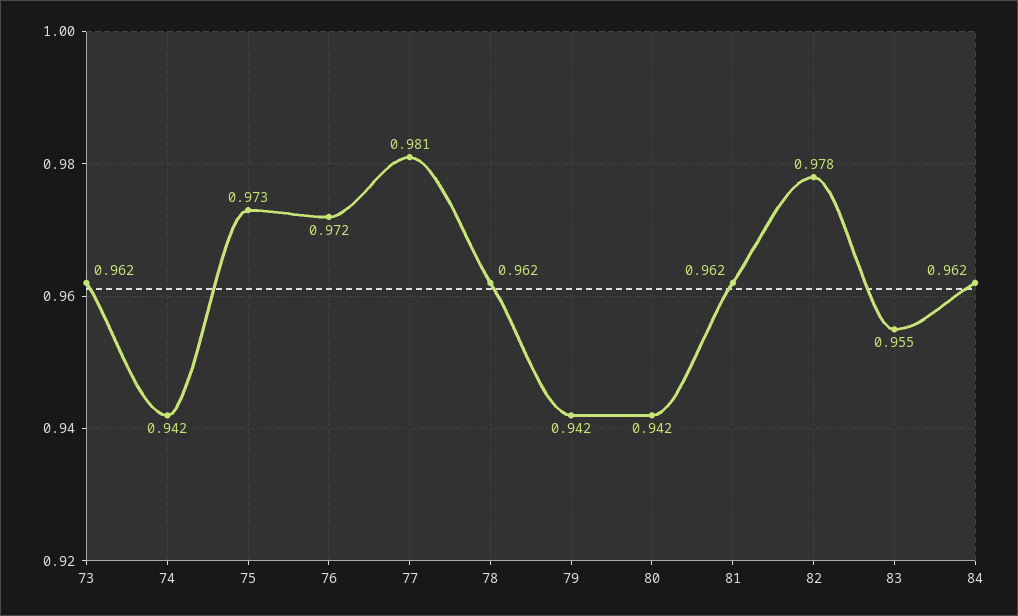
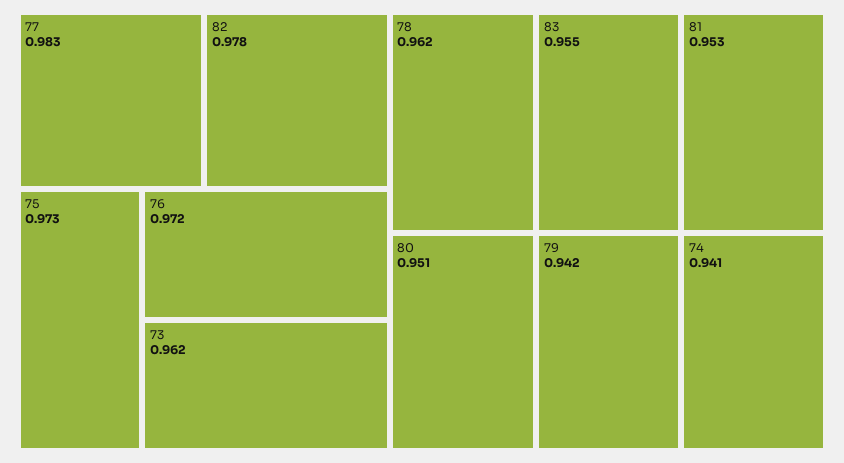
74: 0.942 -> 0.941
77: 0.981 -> 0.983
80: 0.942 -> 0.951
81: 0.962 -> 0.953
84: 0.962 -> none

